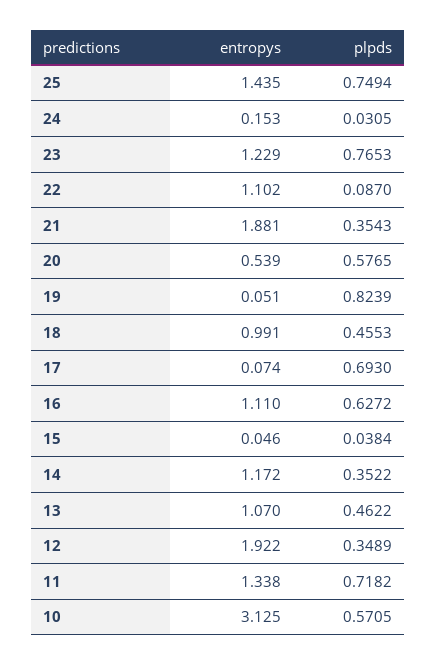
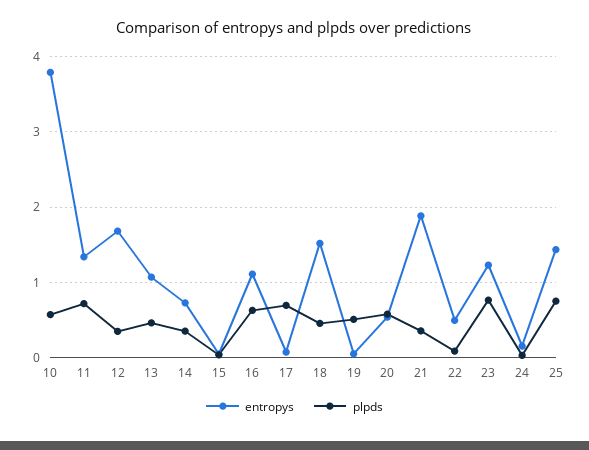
entropys, 22: 1.102 -> 0.5
plpds, 19: 0.8239 -> 0.5
entropys, 18: 0.991 -> 1.5
entropys, 14: 1.172 -> 0.7
entropys, 12: 1.922 -> 1.7
entropys, 10: 3.125 -> 3.8

